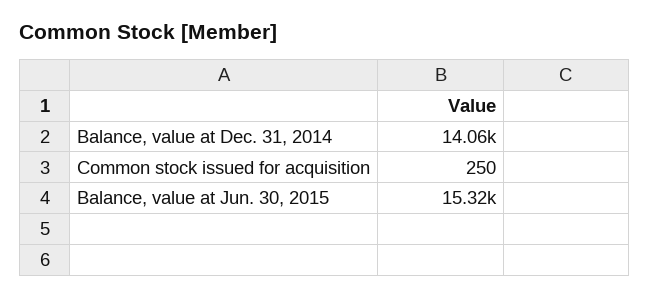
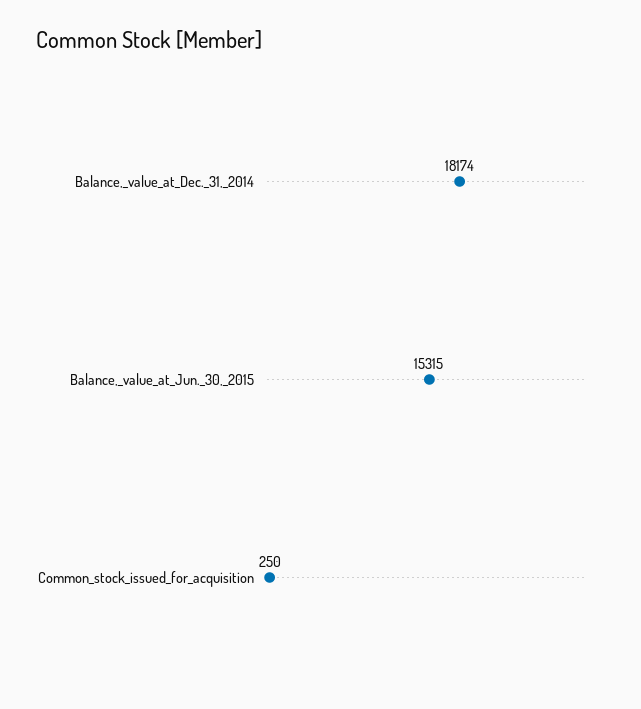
Balance, value at Dec. 31, 2014: 14060 -> 18174

